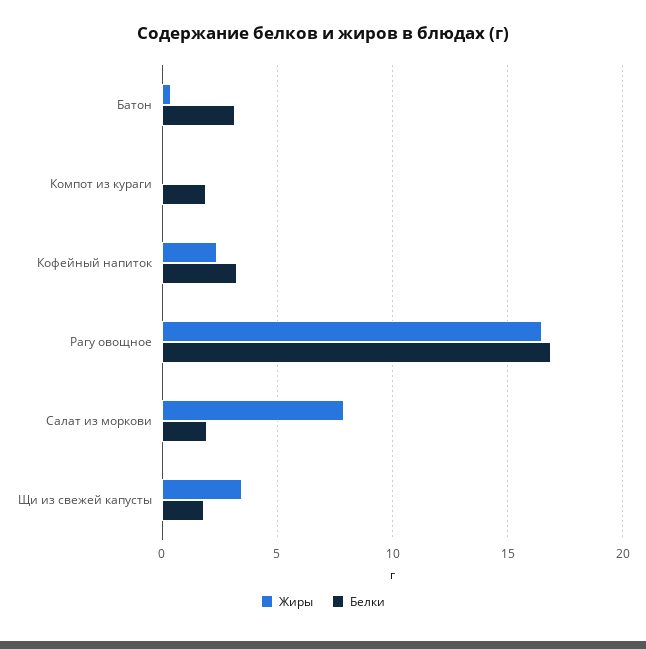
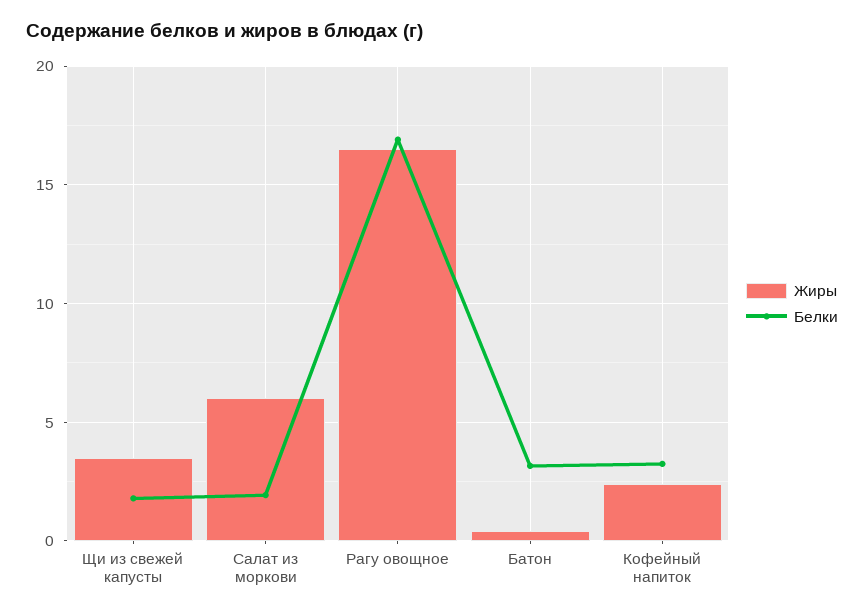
Жиры, Компот из кураги: 0 -> none
Белки, Компот из кураги: 2 -> none
Жиры, Салат из моркови: 8 -> 6

